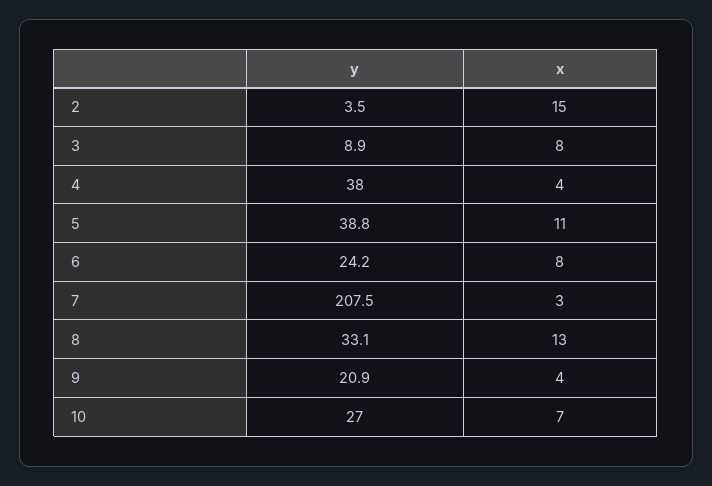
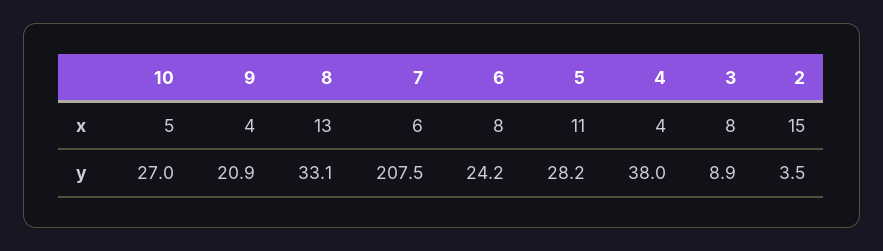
y, 5: 38.8 -> 28.2
x, 7: 3 -> 6
x, 10: 7 -> 5

